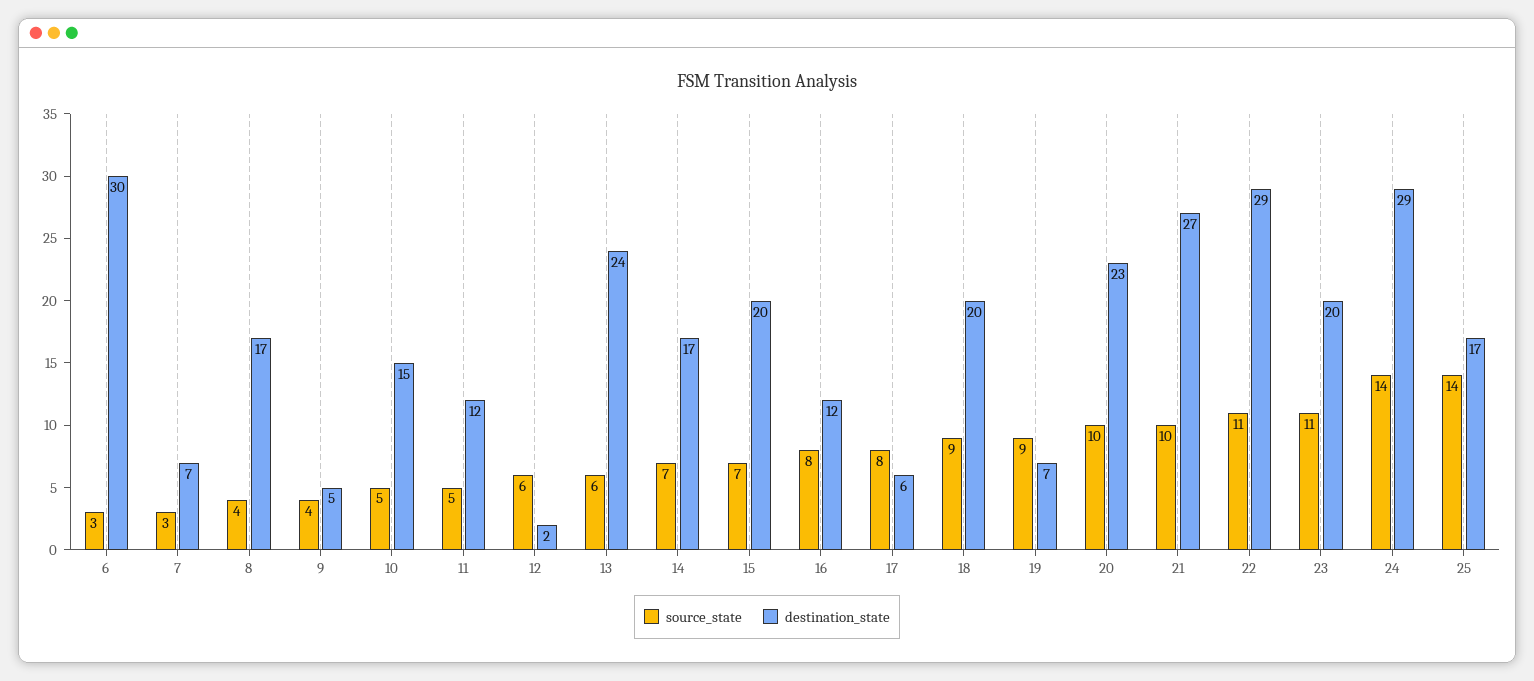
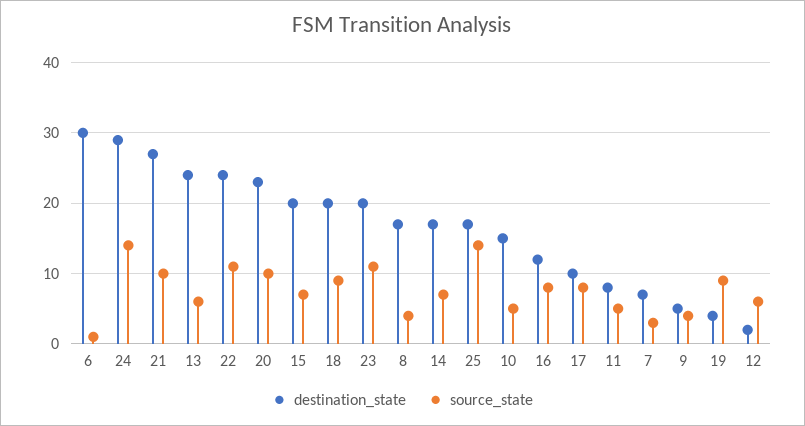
source_state, 6: 3 -> 1
destination_state, 11: 12 -> 8
destination_state, 17: 6 -> 10
destination_state, 19: 7 -> 4
destination_state, 22: 29 -> 24

